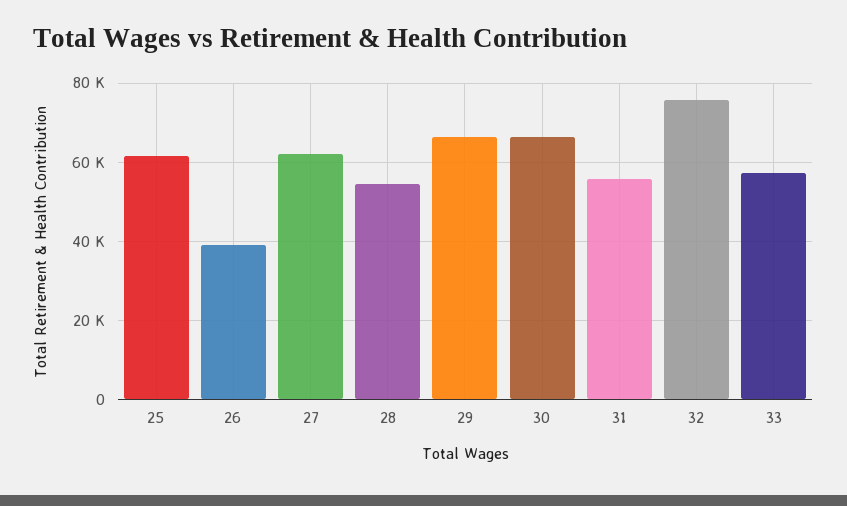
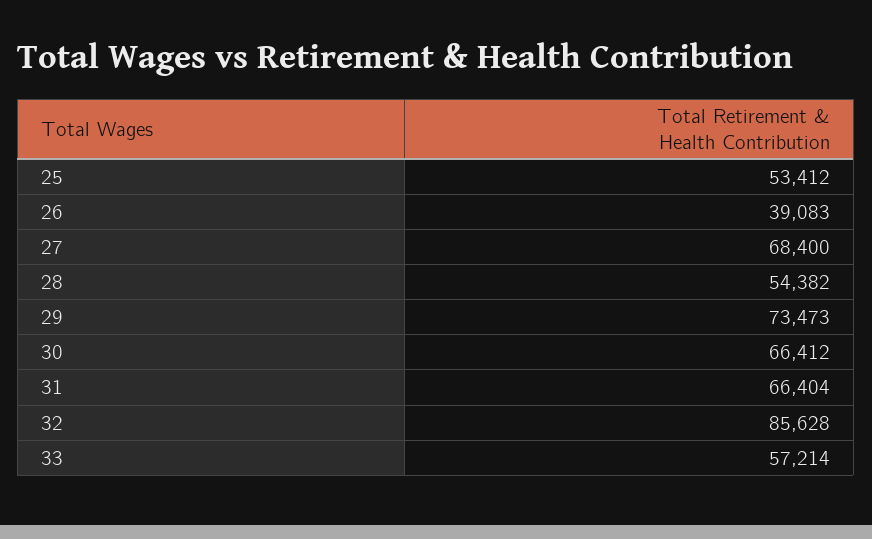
25: 62000 -> 53412
27: 62000 -> 68400
29: 66000 -> 73473
31: 56000 -> 66404
32: 76000 -> 85628

